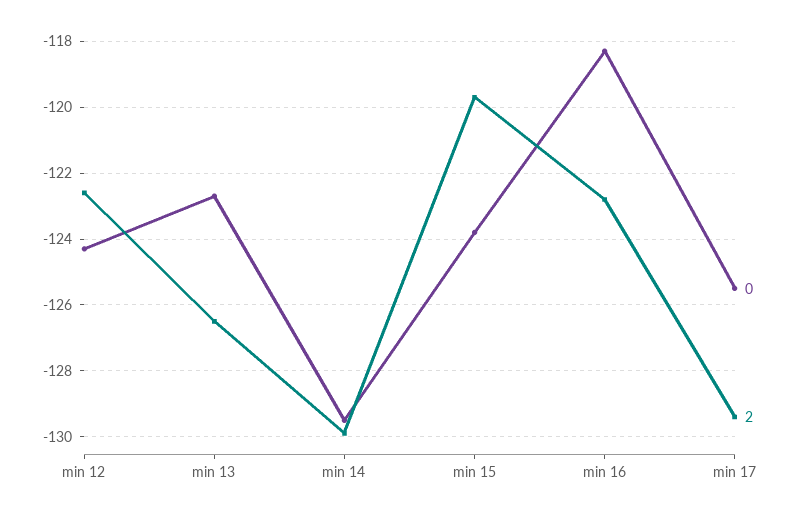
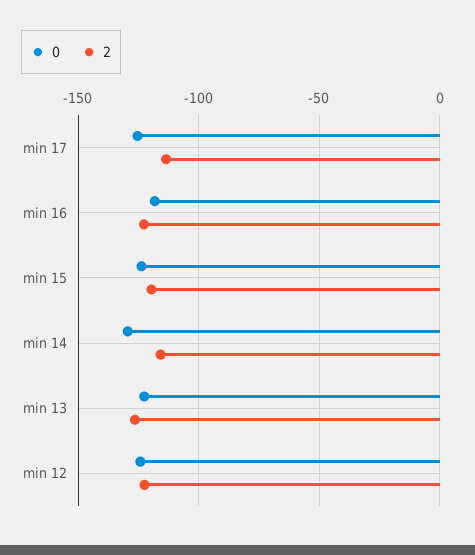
2, min 14: -130 -> -115
2, min 17: -129.5 -> -115

